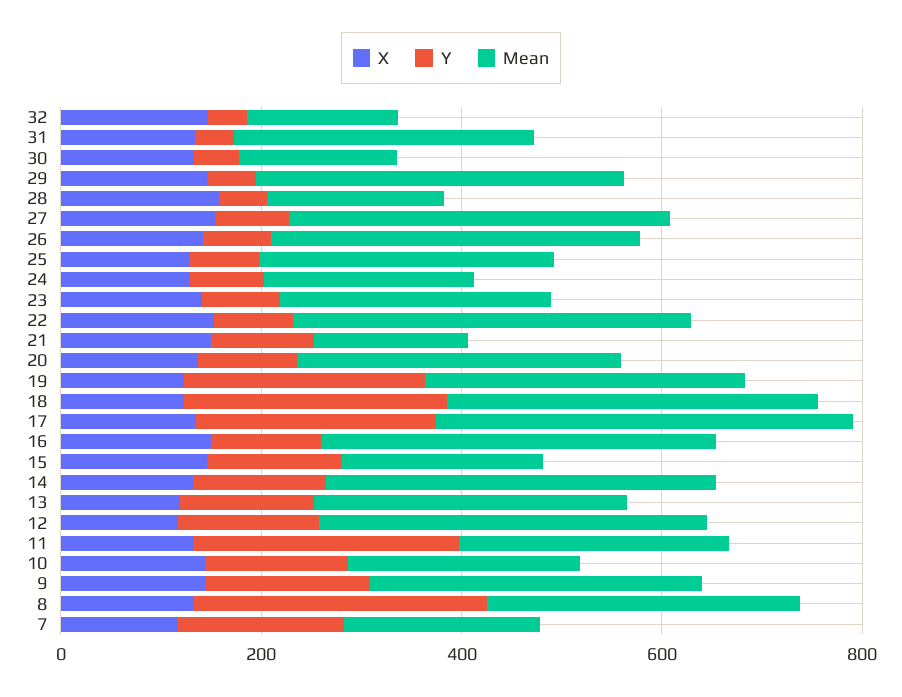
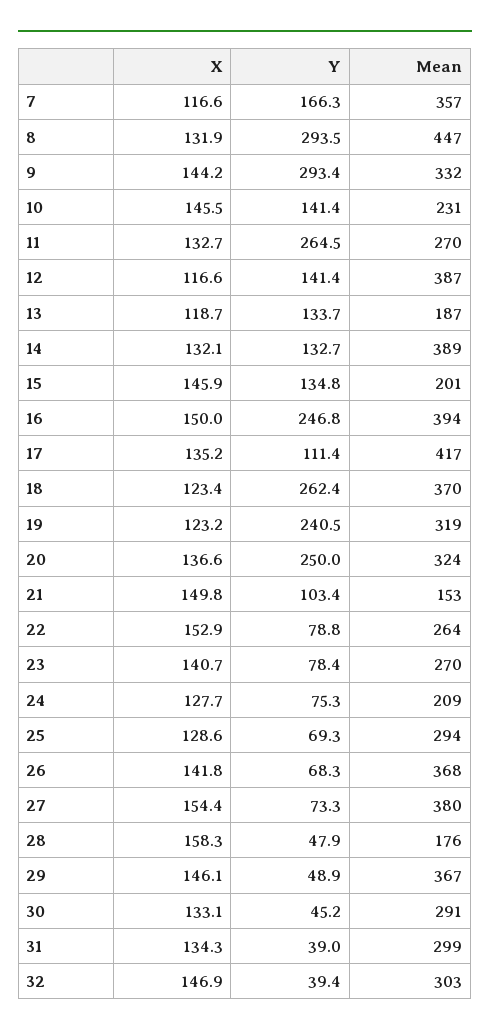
Mean, 32: 150 -> 303
Mean, 30: 150 -> 291
Mean, 22: 400 -> 264
Y, 20: 100 -> 250
Y, 17: 250 -> 111.4
Y, 16: 100 -> 246.8
Mean, 13: 300 -> 187
Y, 9: 150 -> 293.4
Mean, 8: 300 -> 447
Mean, 7: 200 -> 357

